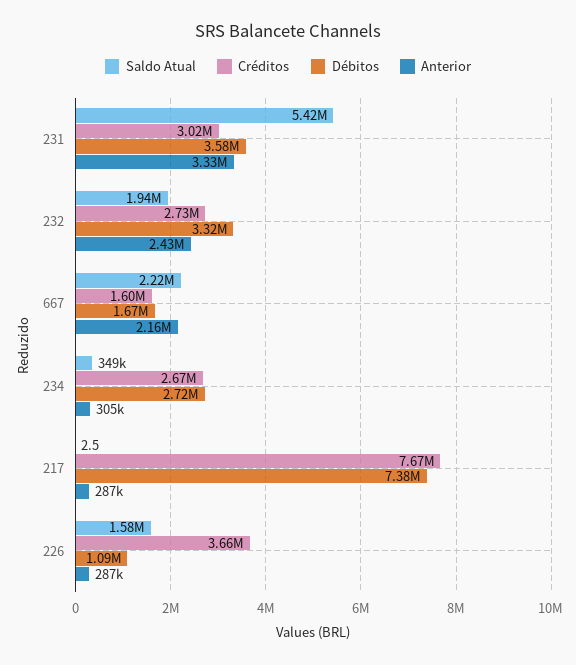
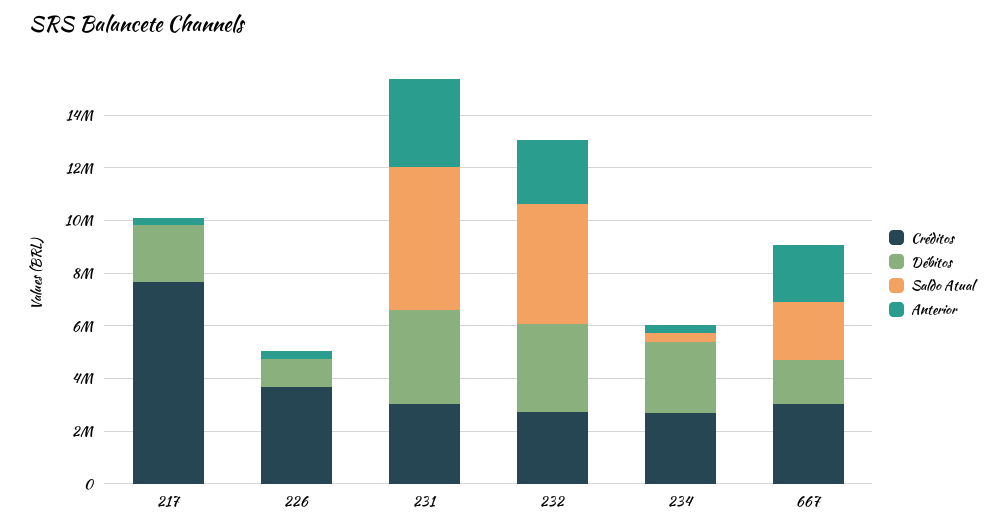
Saldo Atual, 232: 1940000 -> 4500000
Créditos, 667: 1600000 -> 3000000
Débitos, 217: 7380000 -> 2000000
Saldo Atual, 226: 1580000 -> 0

